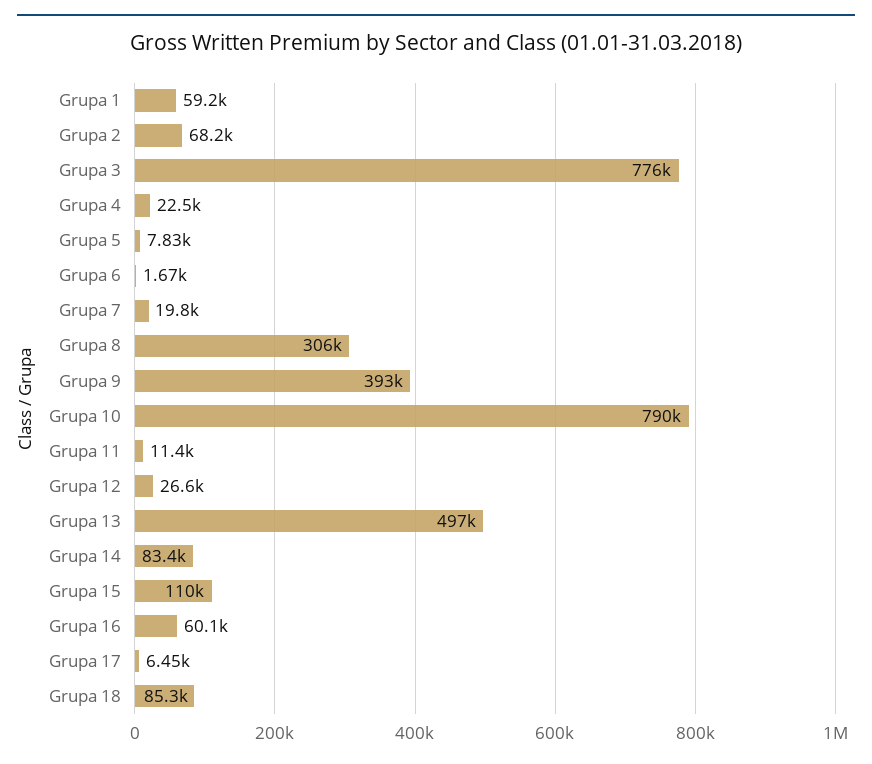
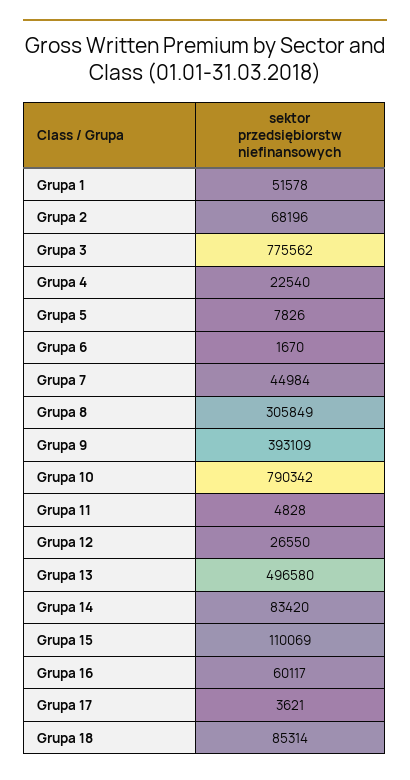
Grupa 1: 59200 -> 51578
Grupa 7: 19800 -> 44984
Grupa 11: 11400 -> 4828
Grupa 17: 6450 -> 3621

